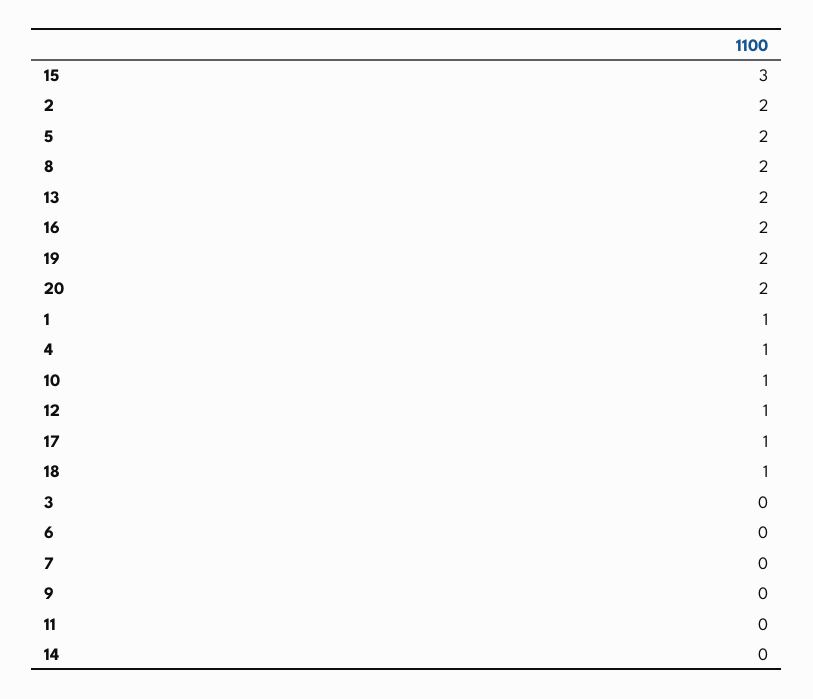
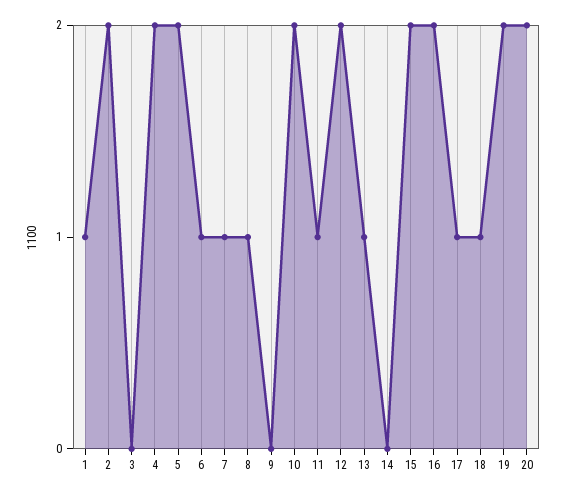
15: 3 -> 2
8: 2 -> 1
13: 2 -> 1
4: 1 -> 2
10: 1 -> 2
12: 1 -> 2
6: 0 -> 1
7: 0 -> 1
11: 0 -> 1

